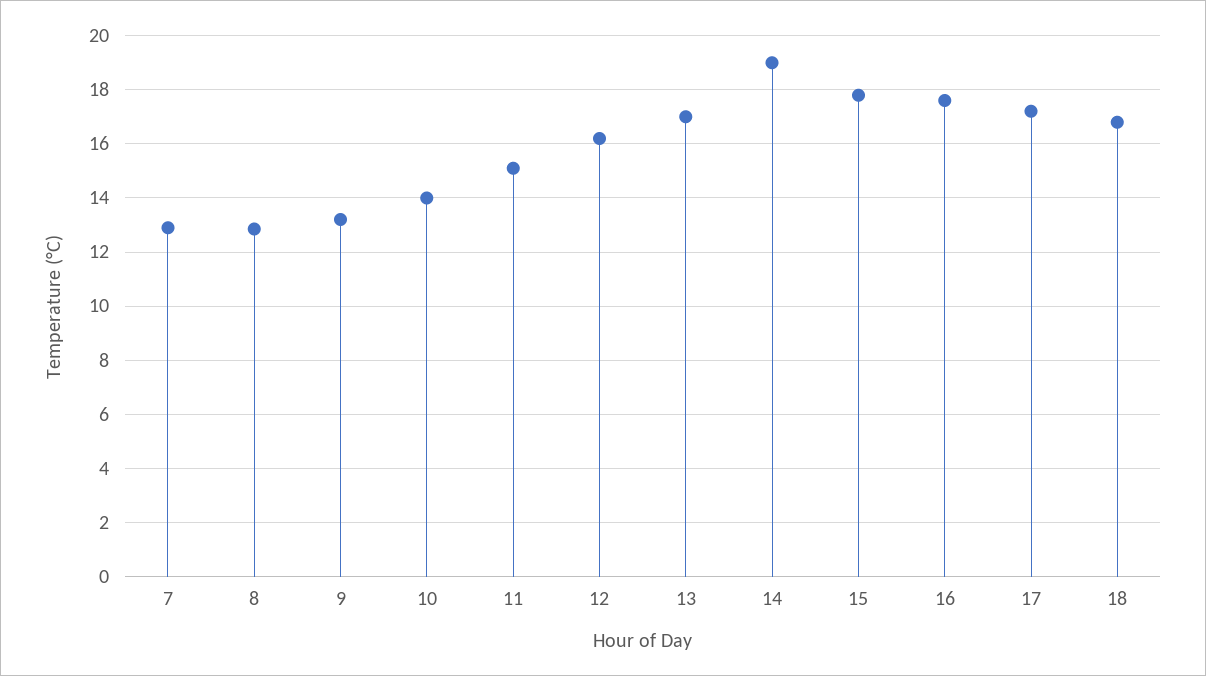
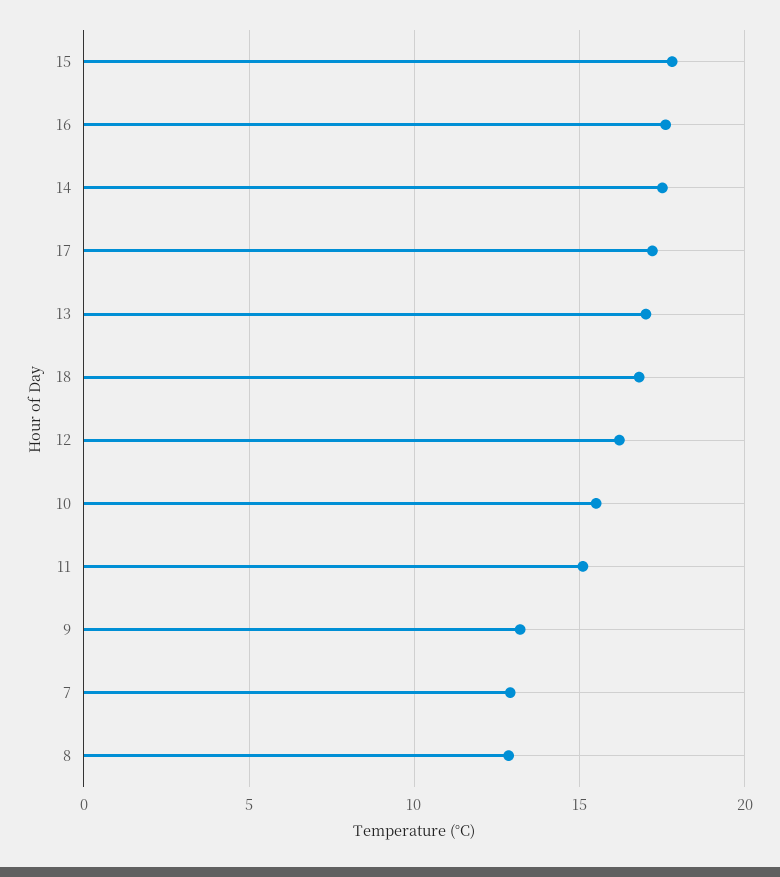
10: 14 -> 15.5
14: 19 -> 17.5

